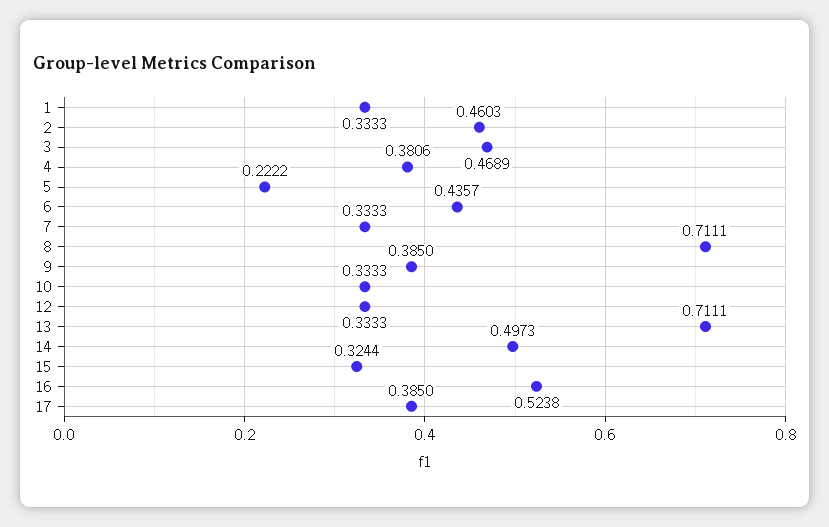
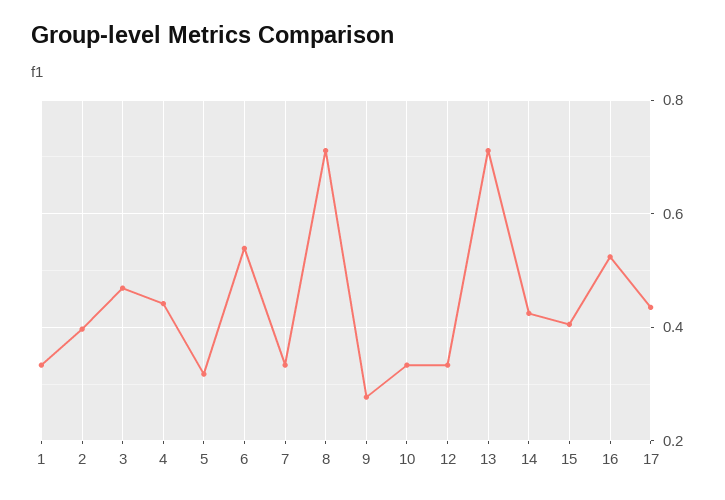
2: 0.4603 -> 0.4
4: 0.3806 -> 0.44
5: 0.2222 -> 0.32
6: 0.4357 -> 0.54
9: 0.385 -> 0.28
14: 0.4973 -> 0.42
15: 0.3244 -> 0.4
17: 0.385 -> 0.44

